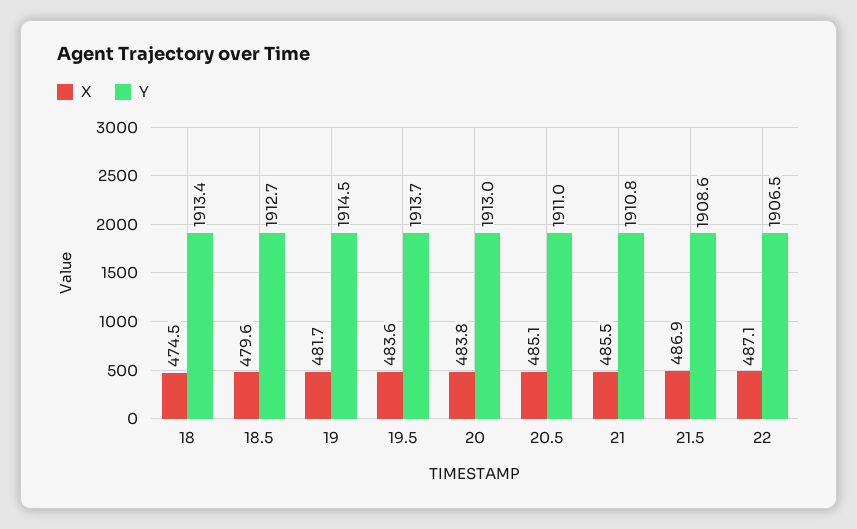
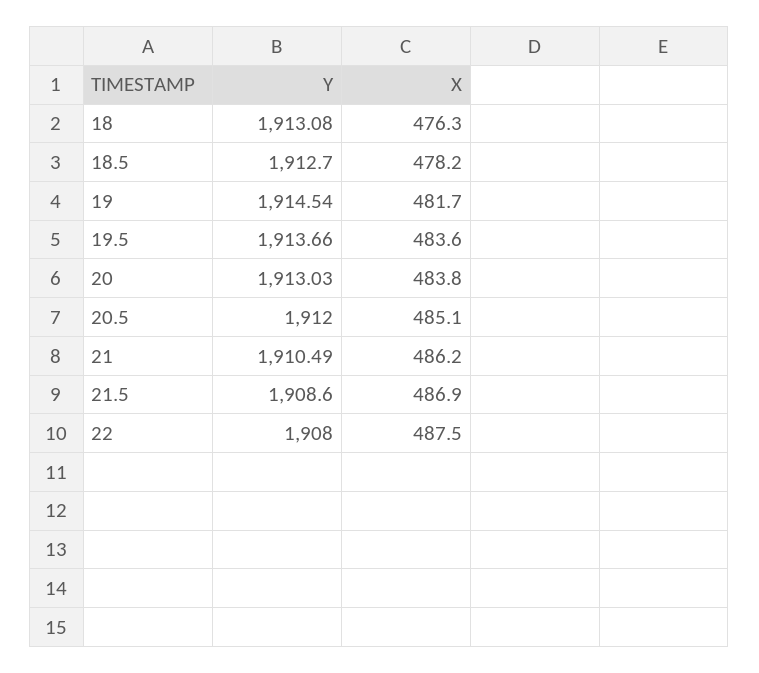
X, 18: 474.5 -> 476.3
Y, 18: 1913.4 -> 1913.08
X, 18.5: 479.6 -> 478.2
Y, 20.5: 1911 -> 1912
X, 21: 485.5 -> 486.2
Y, 21: 1910.8 -> 1910.49
X, 22: 487.1 -> 487.5
Y, 22: 1906.5 -> 1908

